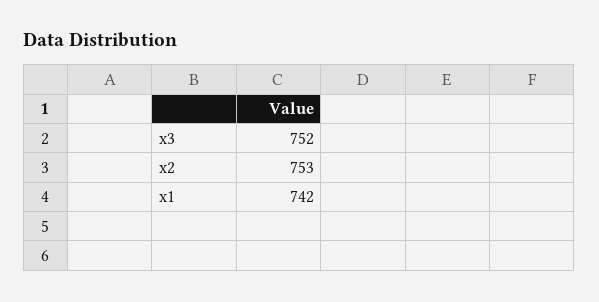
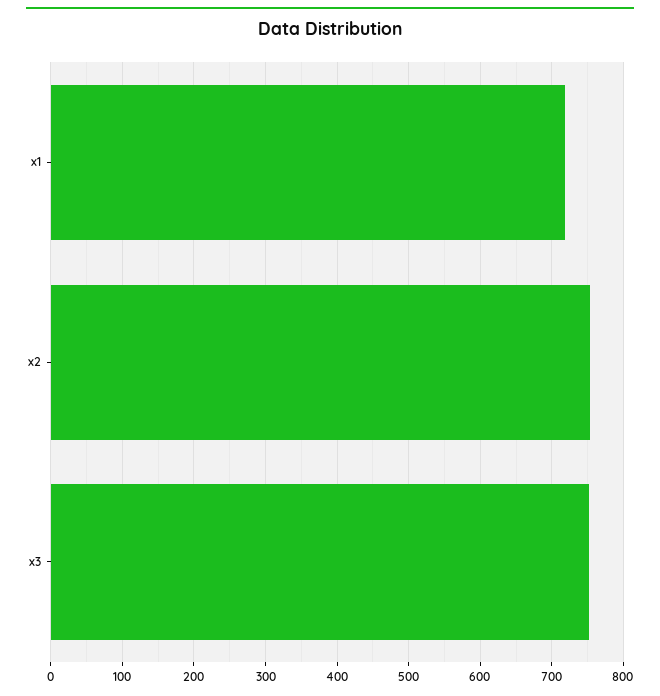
x1: 742 -> 720

